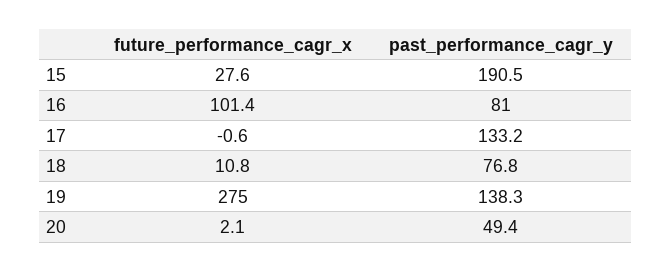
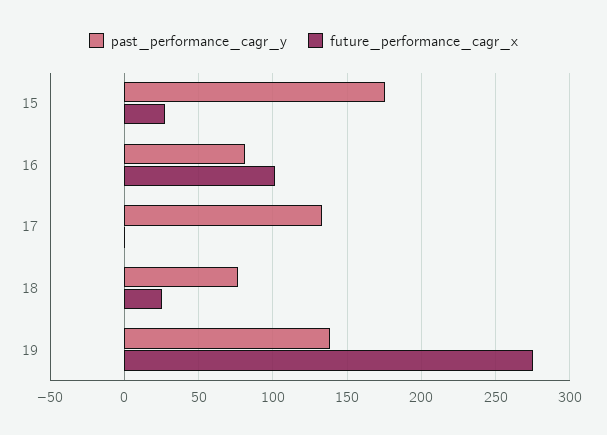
past_performance_cagr_y, 15: 190.5 -> 175
future_performance_cagr_x, 18: 10.8 -> 25
future_performance_cagr_x, 20: 2.1 -> none
past_performance_cagr_y, 20: 49.4 -> none

